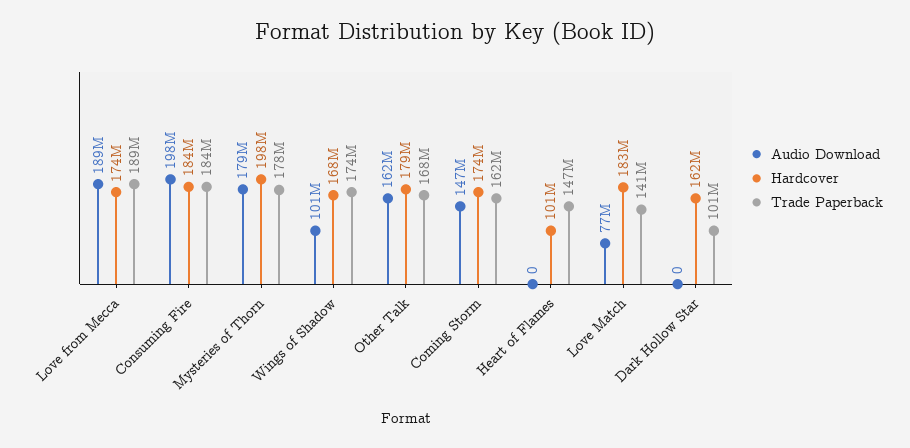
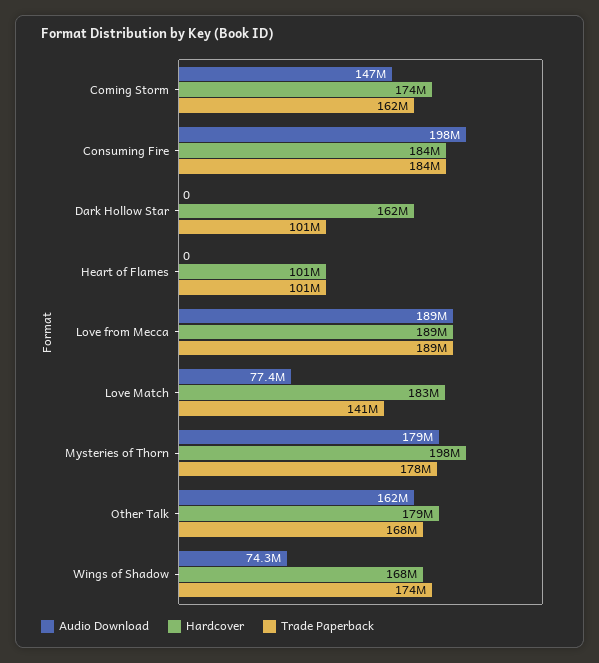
Hardcover, Love from Mecca: 174000000 -> 189000000
Audio Download, Wings of Shadow: 101000000 -> 74300000
Trade Paperback, Heart of Flames: 147000000 -> 101000000

